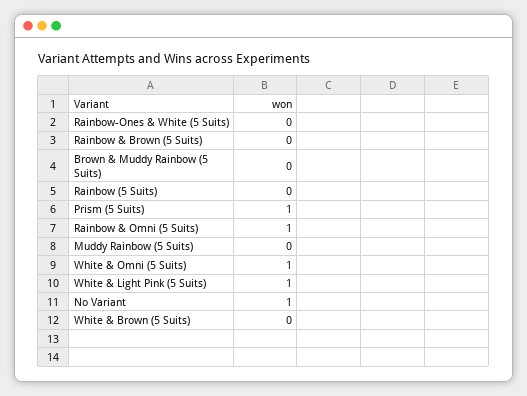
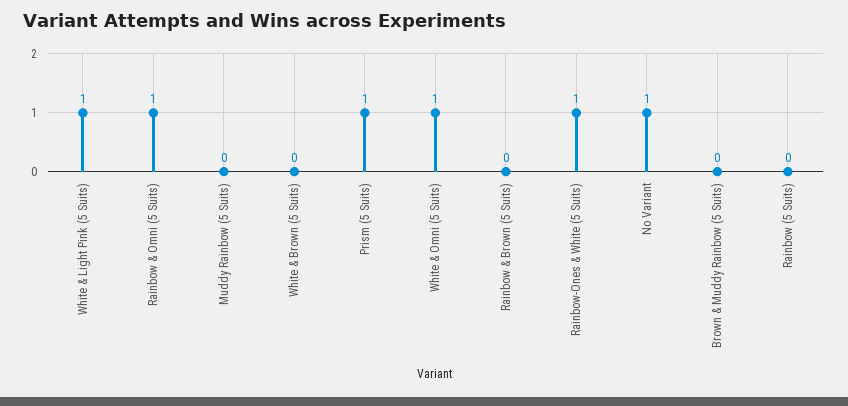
Rainbow-Ones & White (5 Suits): 0 -> 1

